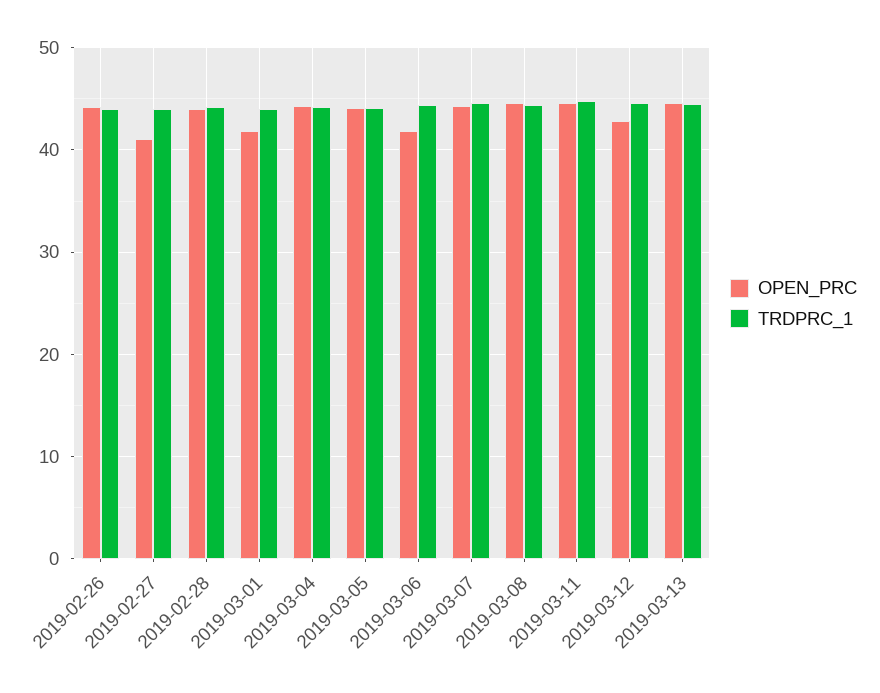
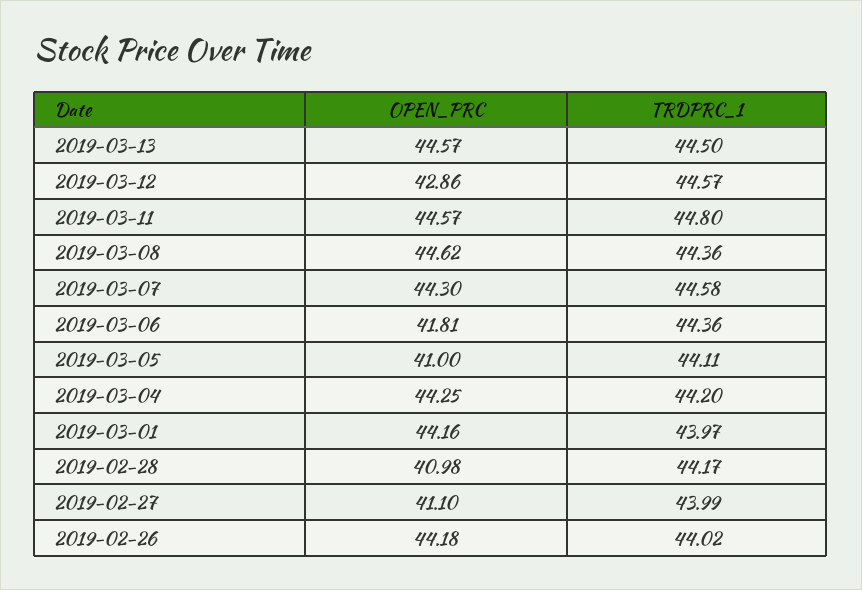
OPEN_PRC, 2019-02-28: 44 -> 40.98
OPEN_PRC, 2019-03-01: 42 -> 44.16
OPEN_PRC, 2019-03-05: 44 -> 41

